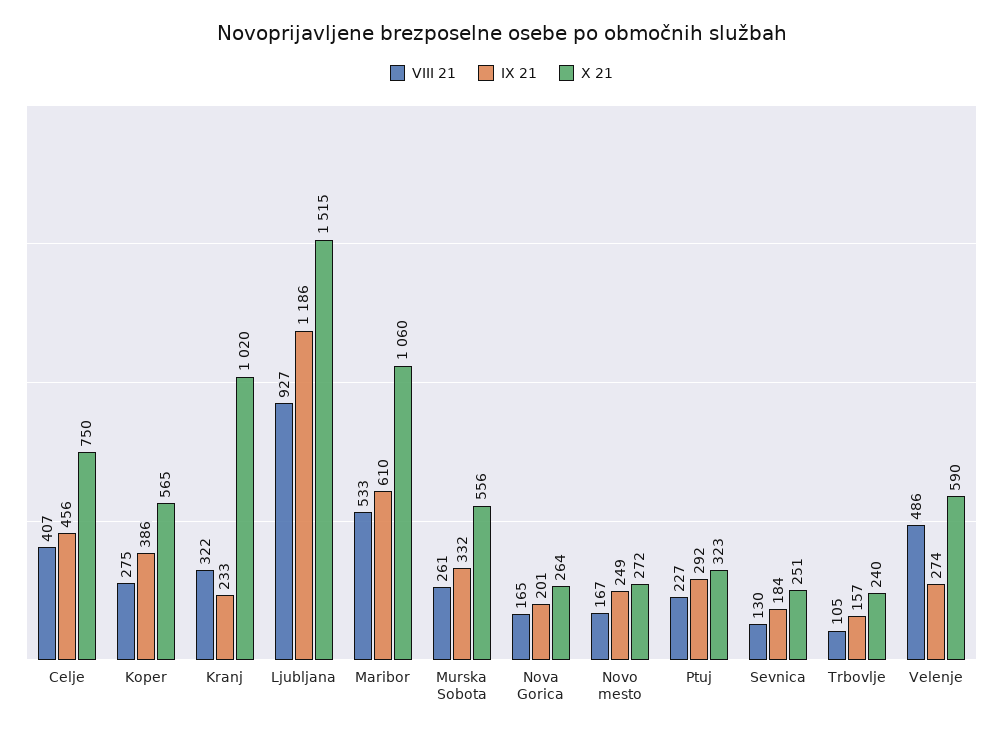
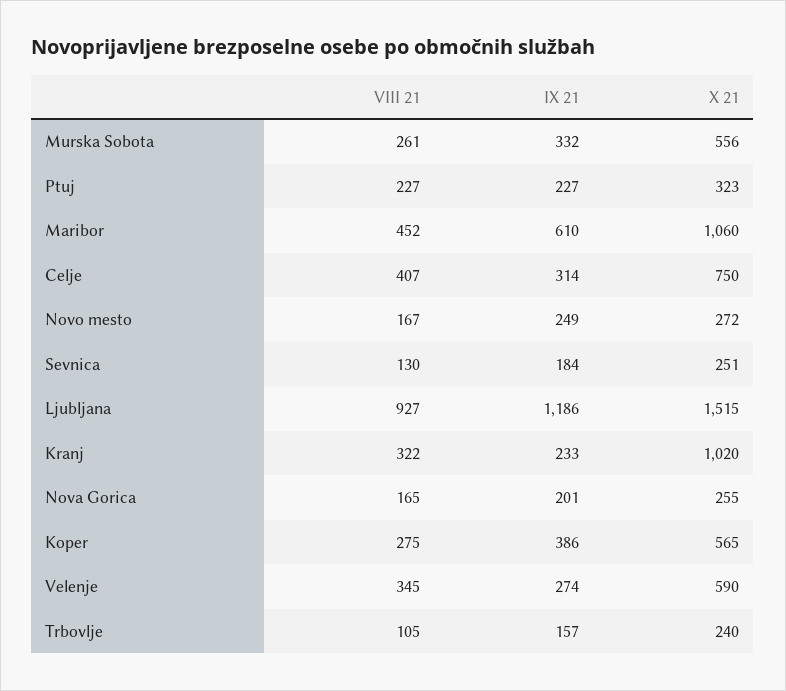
IX 21, Celje: 456 -> 314
VIII 21, Maribor: 533 -> 452
X 21, Nova Gorica: 264 -> 255
IX 21, Ptuj: 292 -> 227
VIII 21, Velenje: 486 -> 345

